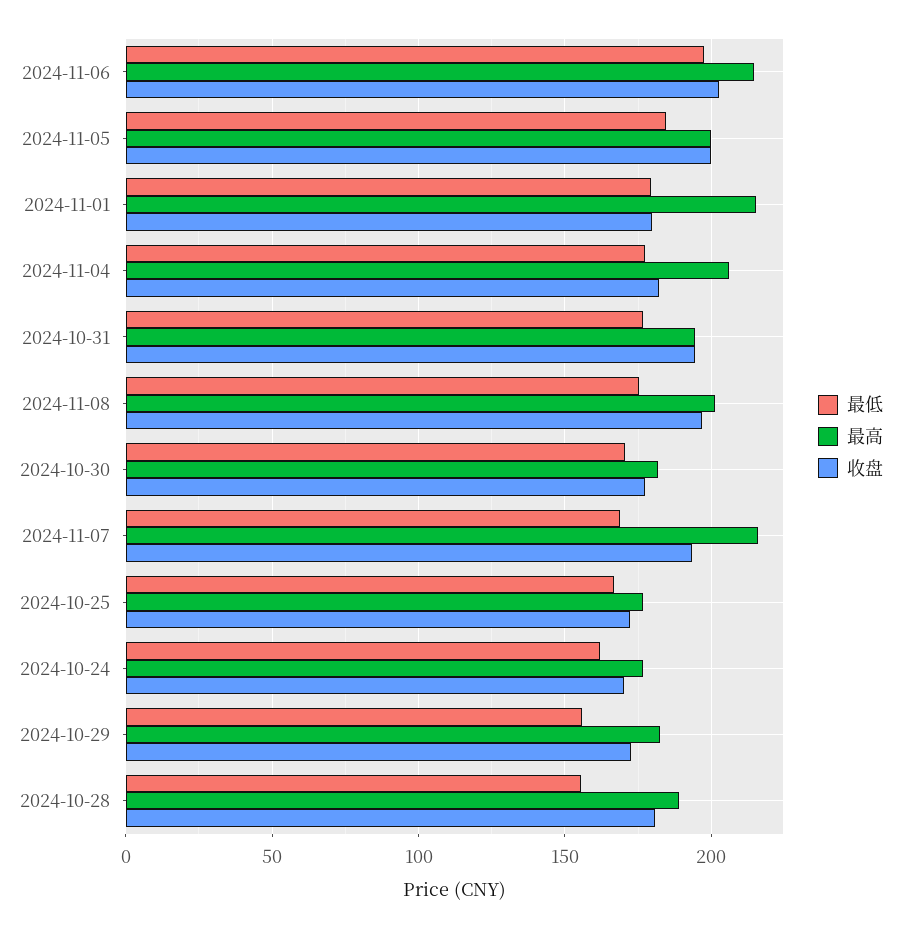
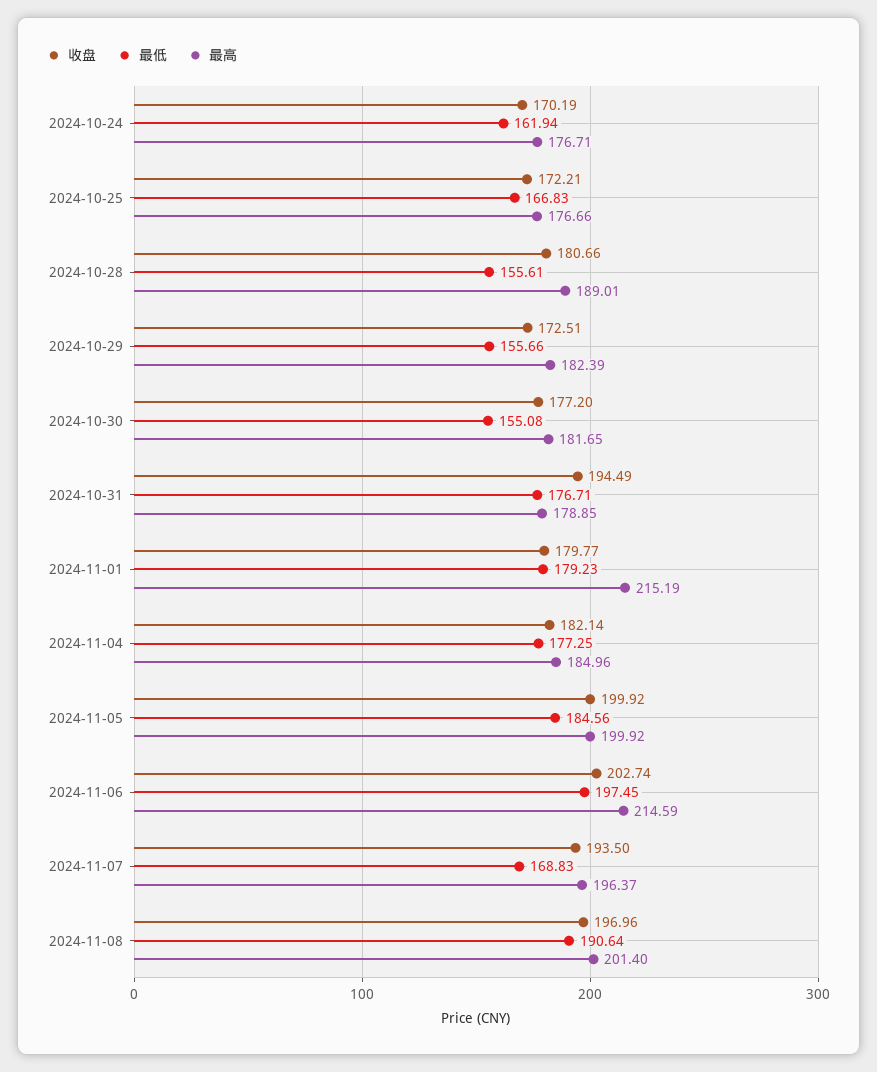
最高, 2024-11-04: 205 -> 184.96
最高, 2024-10-31: 195 -> 178.85
最低, 2024-11-08: 175 -> 190.64
最低, 2024-10-30: 170 -> 155.08
最高, 2024-11-07: 215 -> 196.37

